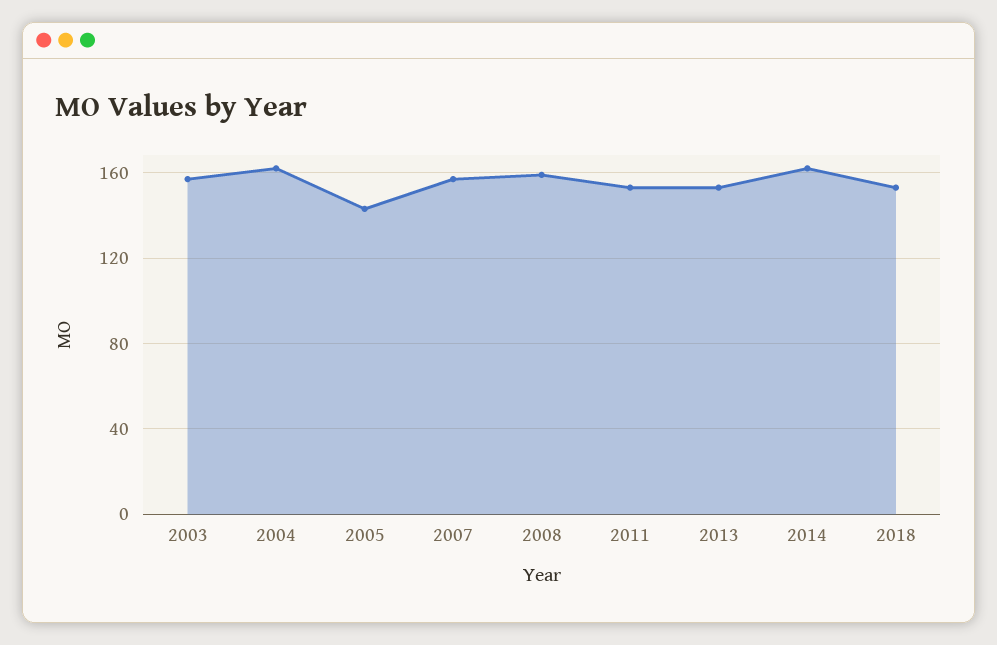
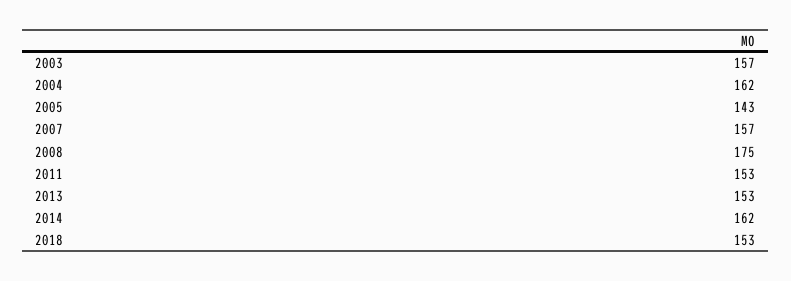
2008: 160 -> 175

